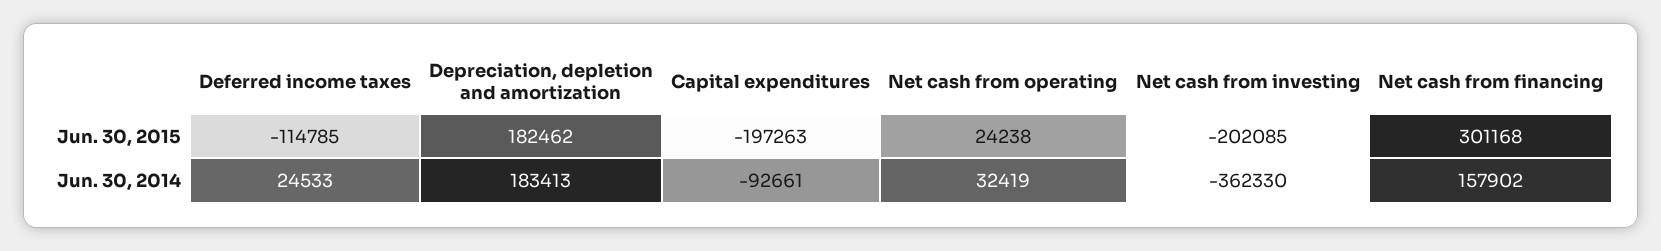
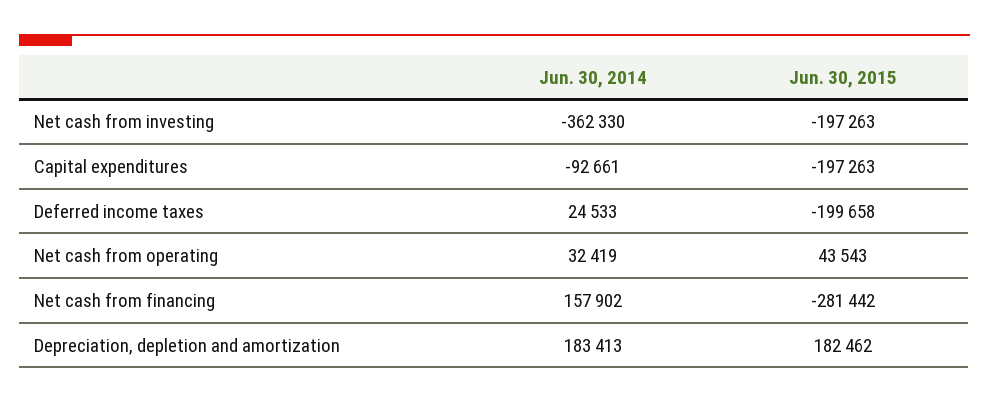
Deferred income taxes, Jun. 30, 2015: -114785 -> -199658
Net cash from operating, Jun. 30, 2015: 24238 -> 43543
Net cash from investing, Jun. 30, 2015: -202085 -> -197263
Net cash from financing, Jun. 30, 2015: 301168 -> -281442

